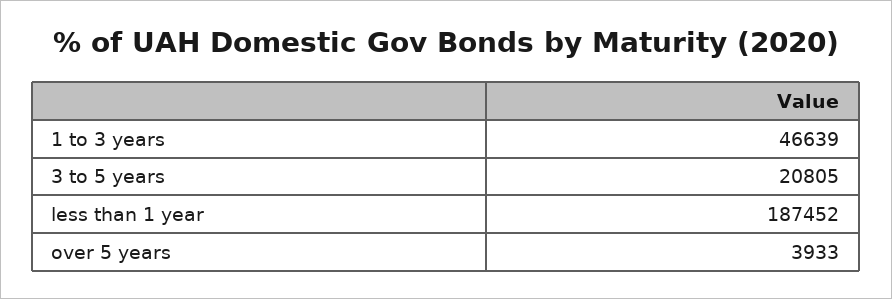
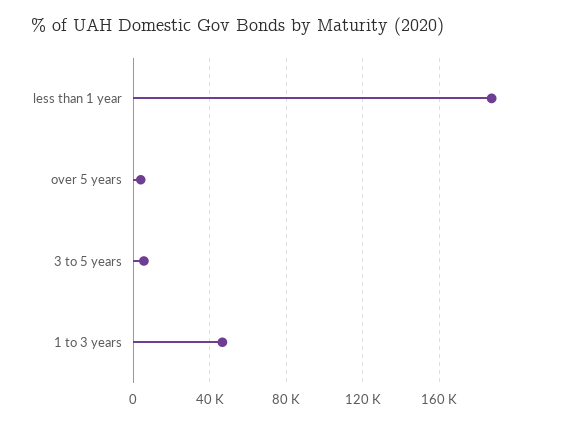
3 to 5 years: 20805 -> 5000

